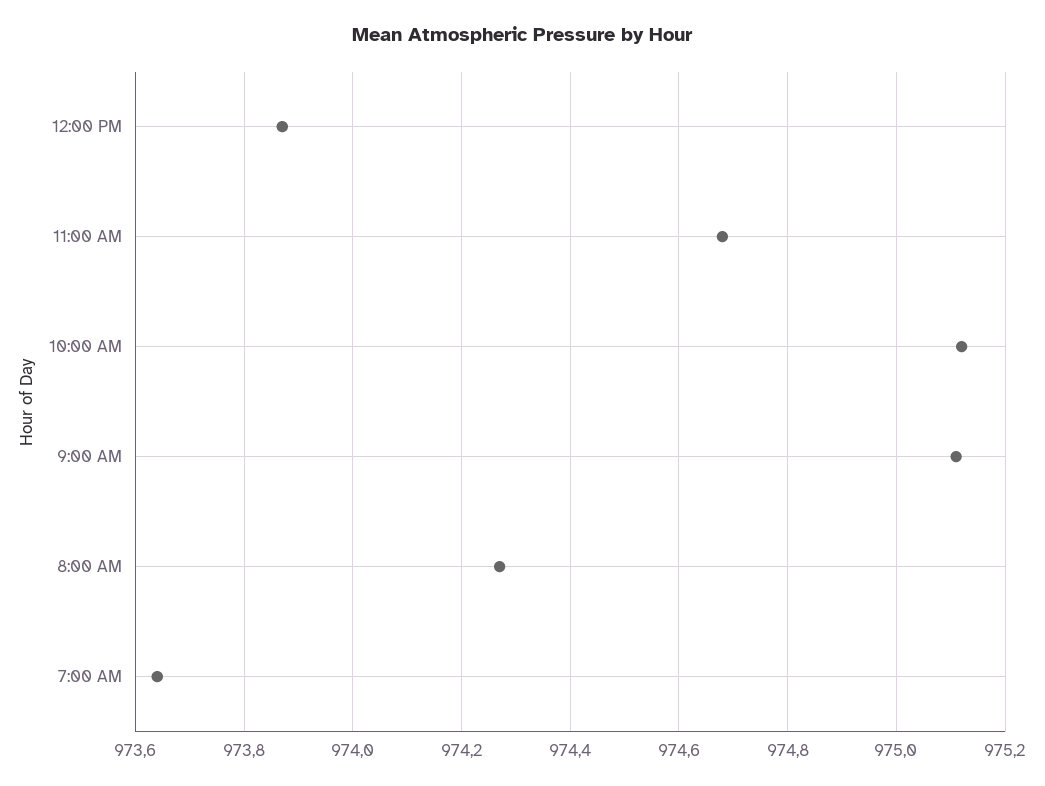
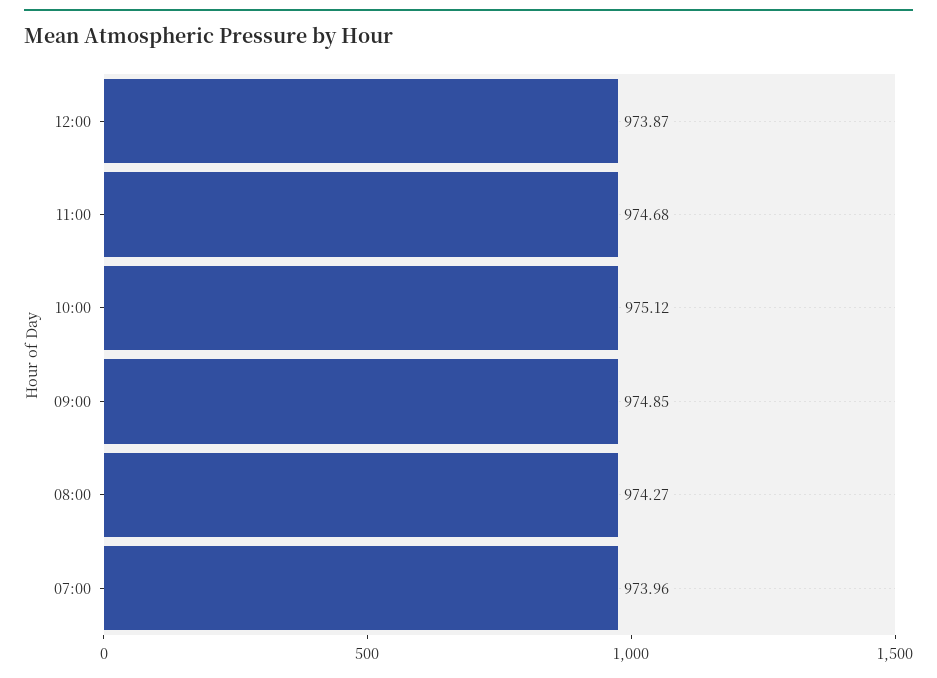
9:00 AM: 975.1 -> 974.85
7:00 AM: 973.65 -> 973.96

